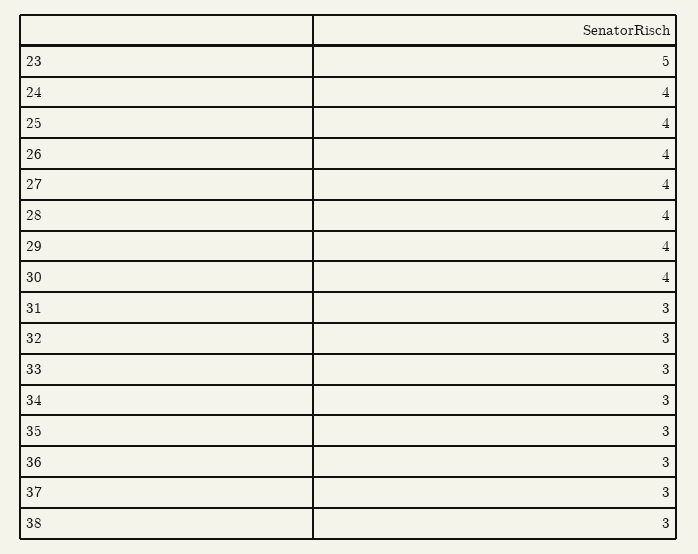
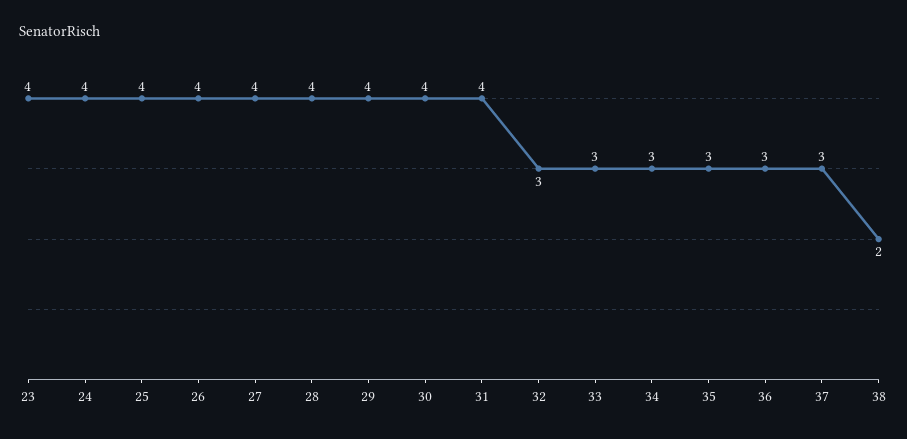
23: 5 -> 4
31: 3 -> 4
38: 3 -> 2

